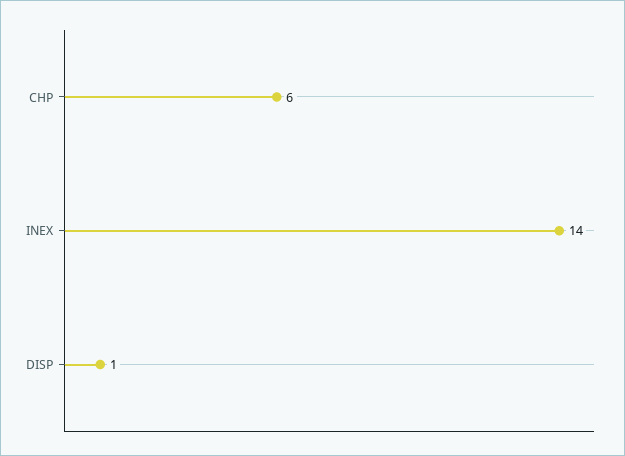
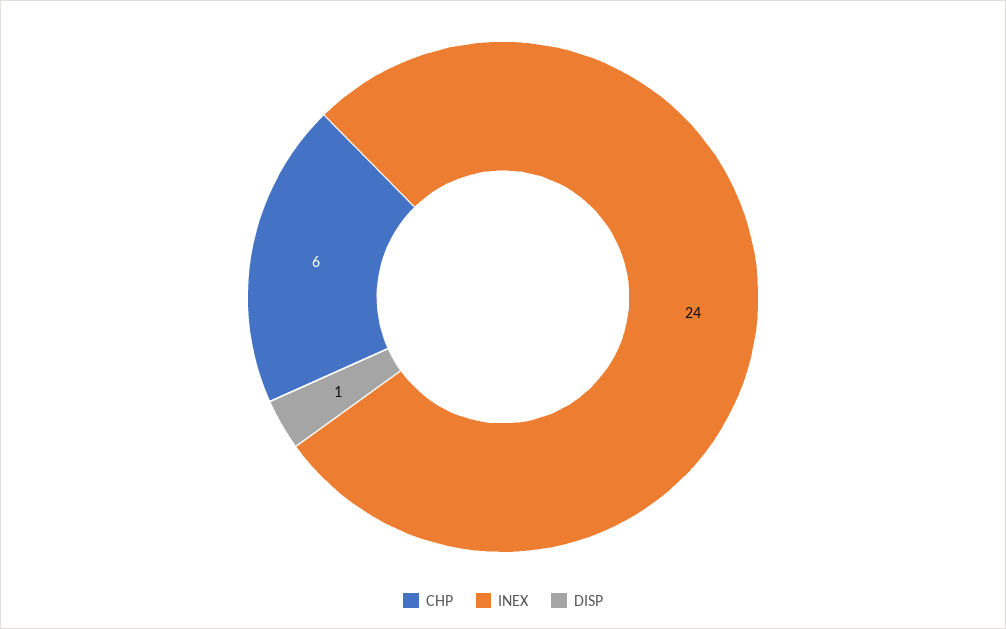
INEX: 14 -> 24

